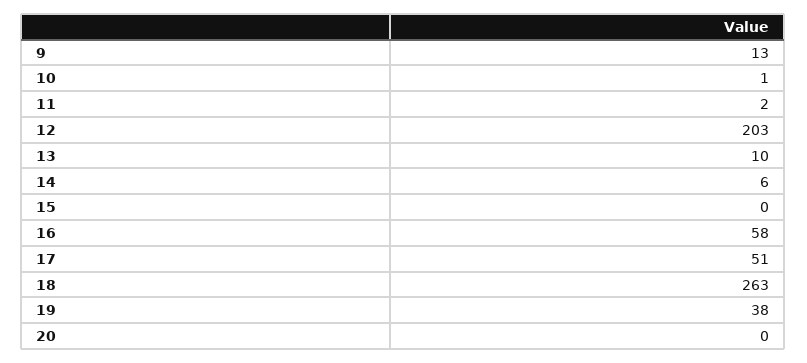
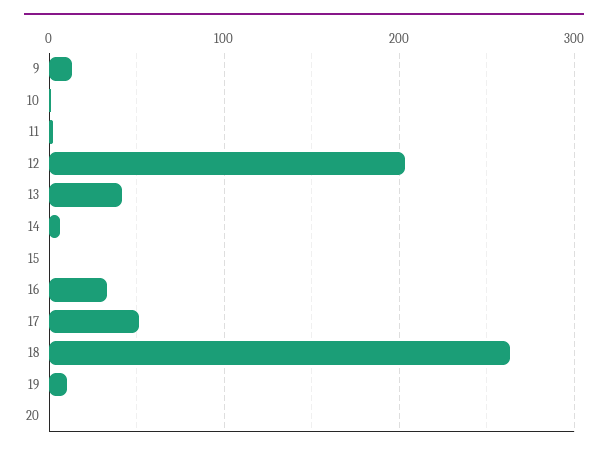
13: 10 -> 40
16: 58 -> 30
19: 38 -> 10

